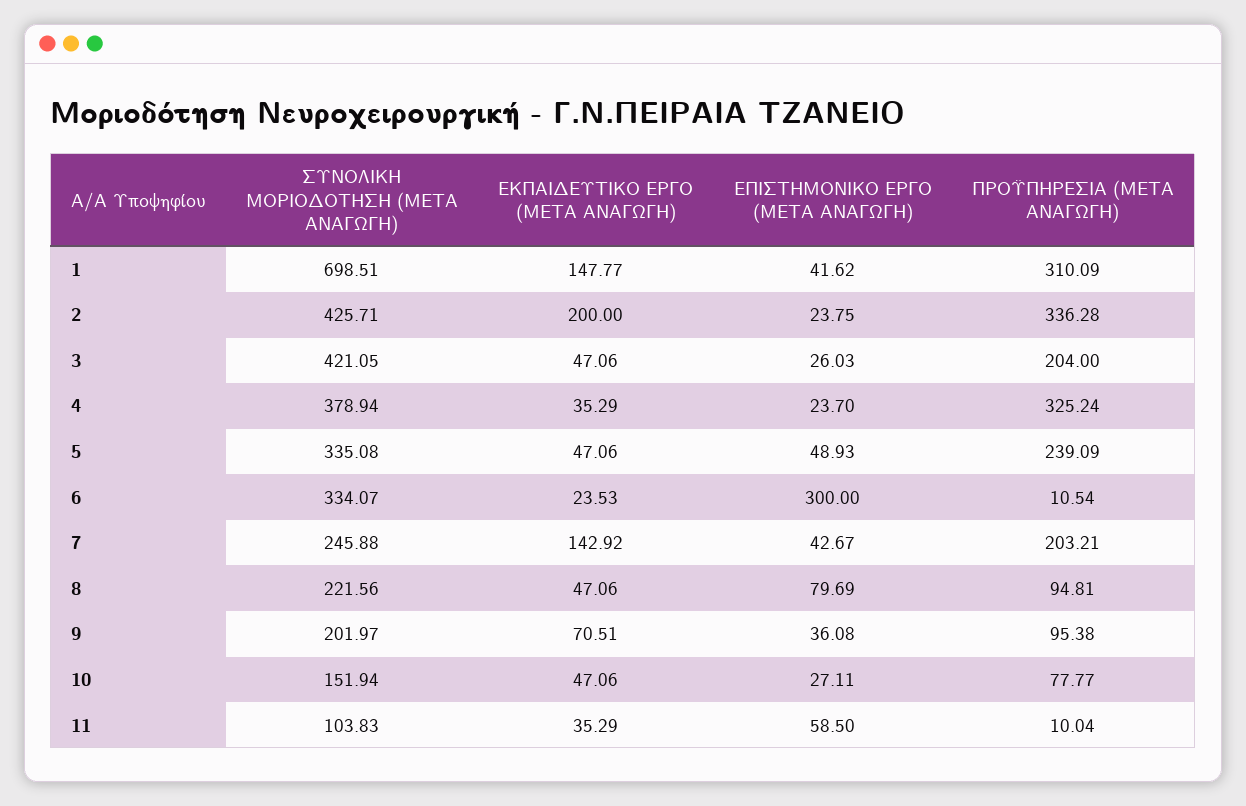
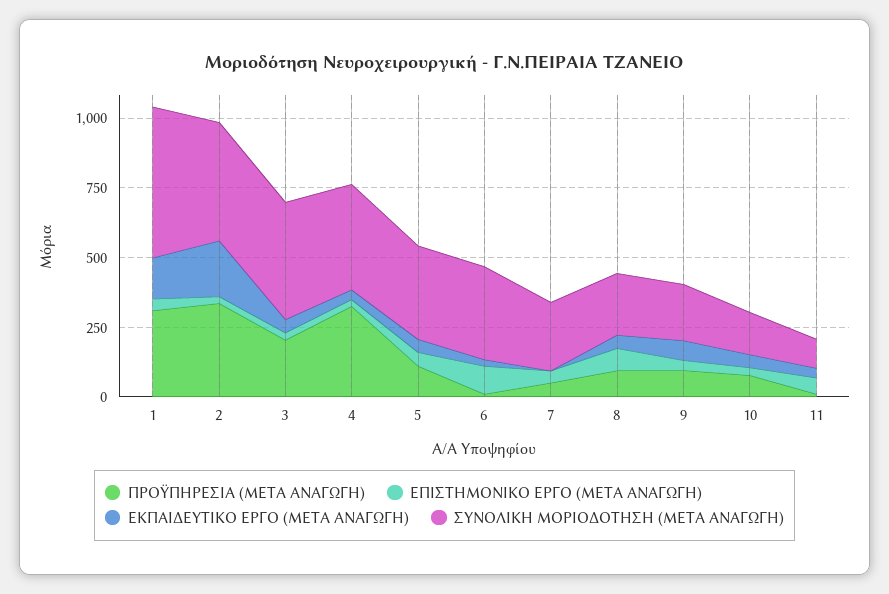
ΣΥΝΟΛΙΚΗ ΜΟΡΙΟΔΟΤΗΣΗ (ΜΕΤΑ ΑΝΑΓΩΓΗ), 1: 698.51 -> 550
ΠΡΟΫΠΗΡΕΣΙΑ (ΜΕΤΑ ΑΝΑΓΩΓΗ), 5: 239.09 -> 100
ΕΠΙΣΤΗΜΟΝΙΚΟ ΕΡΓΟ (ΜΕΤΑ ΑΝΑΓΩΓΗ), 6: 300 -> 100
ΕΚΠΑΙΔΕΥΤΙΚΟ ΕΡΓΟ (ΜΕΤΑ ΑΝΑΓΩΓΗ), 7: 142.92 -> 0
ΠΡΟΫΠΗΡΕΣΙΑ (ΜΕΤΑ ΑΝΑΓΩΓΗ), 7: 203.21 -> 50

